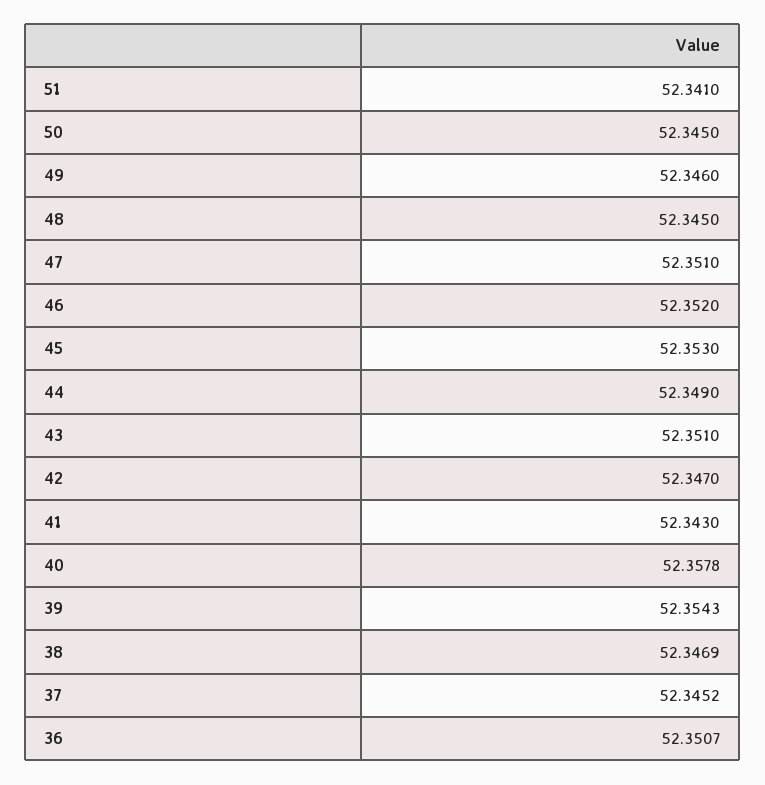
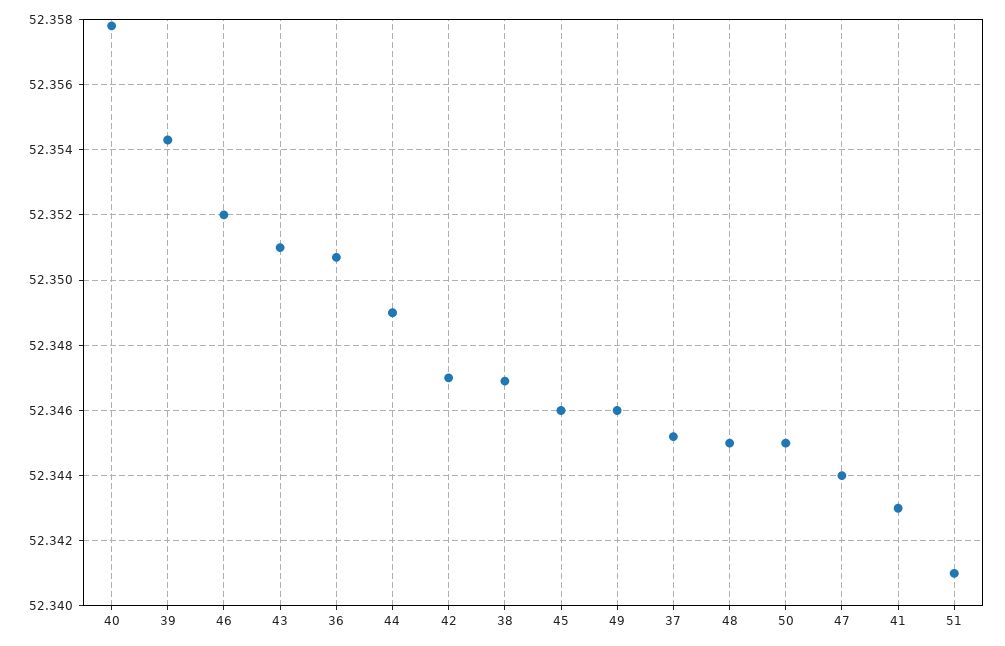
47: 52.351 -> 52.344
45: 52.353 -> 52.346

